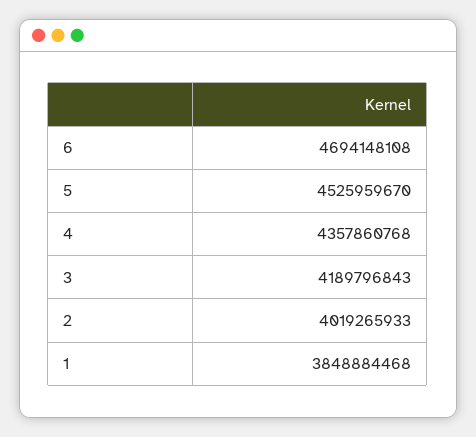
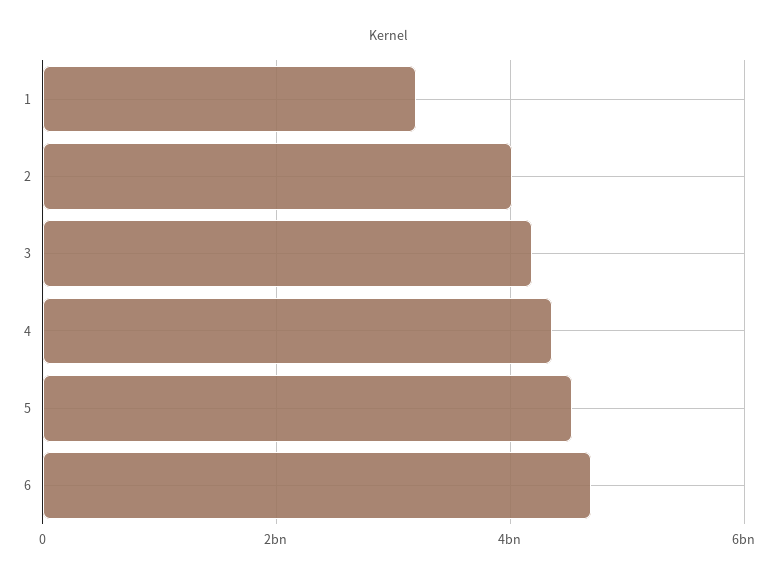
1: 3848884468 -> 3200000000

